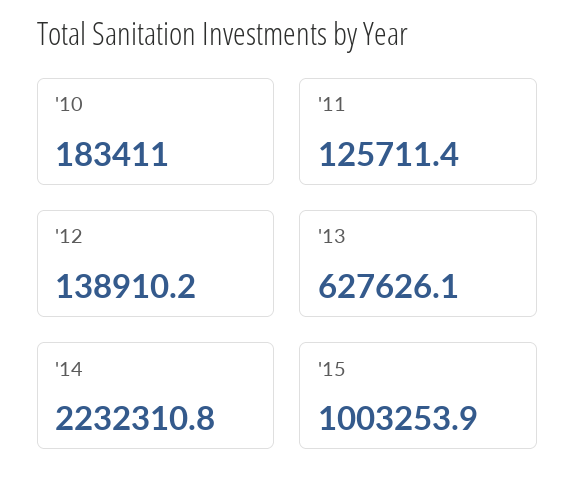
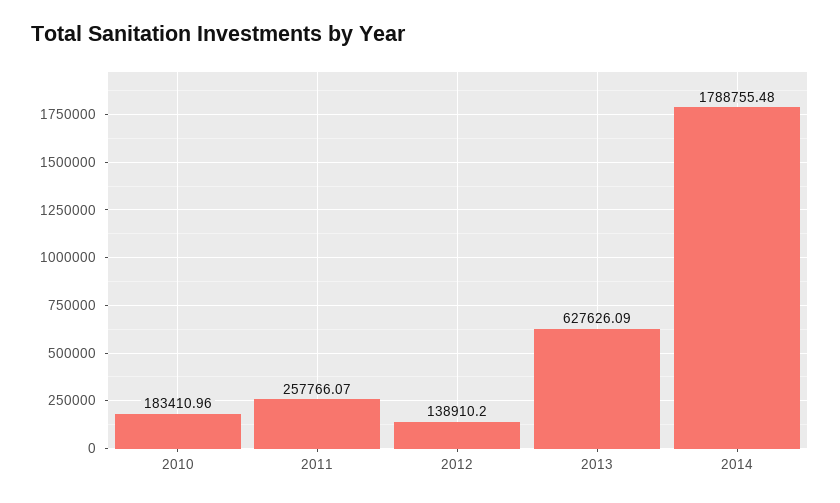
'11: 125711.4 -> 257766.07
'14: 2232310.8 -> 1788755.48
'15: 1003253.9 -> none

